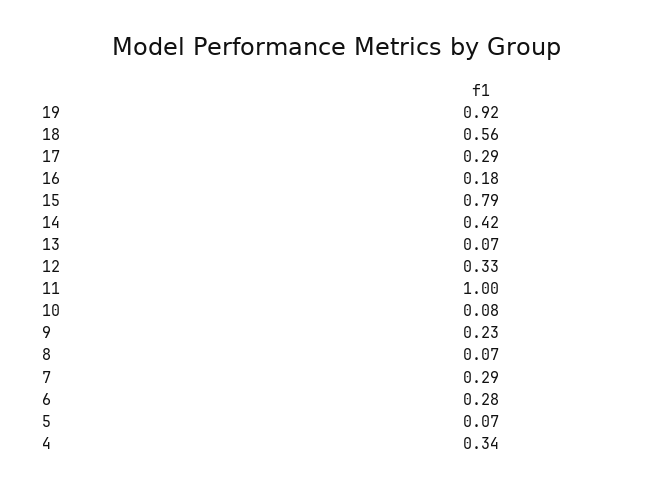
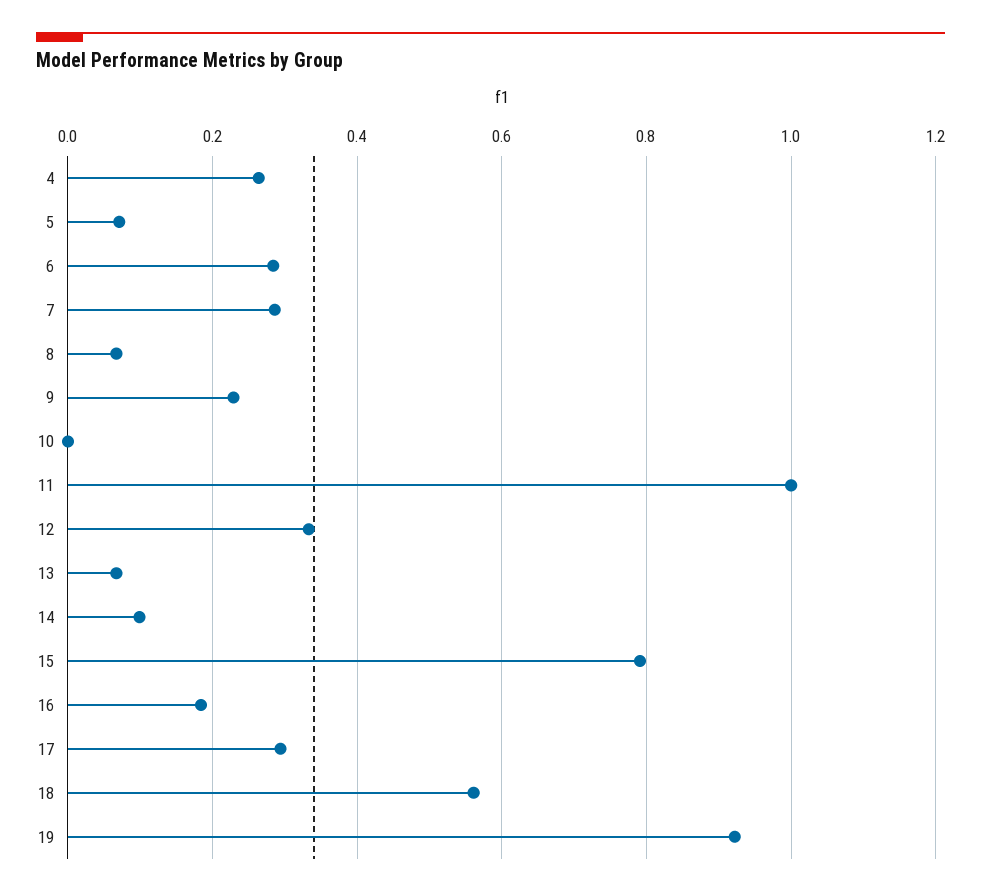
14: 0.42 -> 0.1
10: 0.08 -> 0
4: 0.34 -> 0.26

